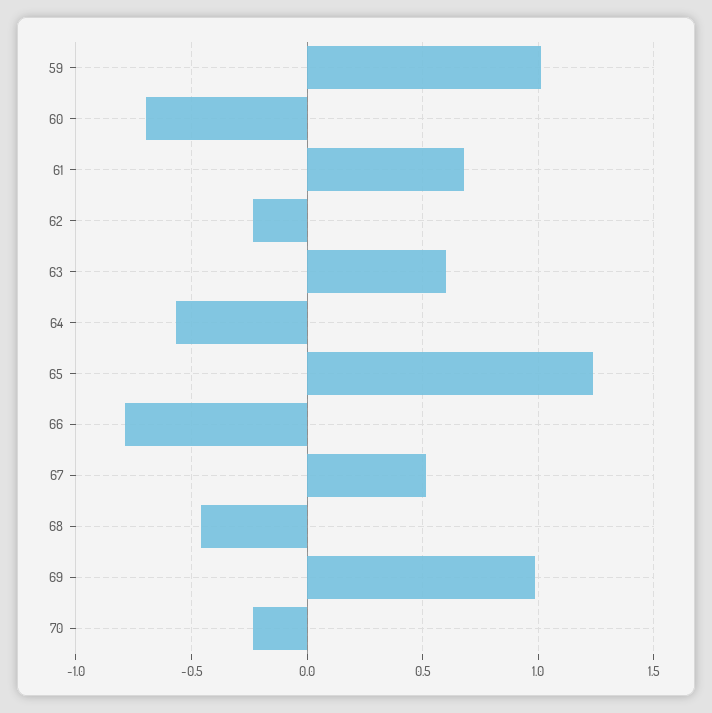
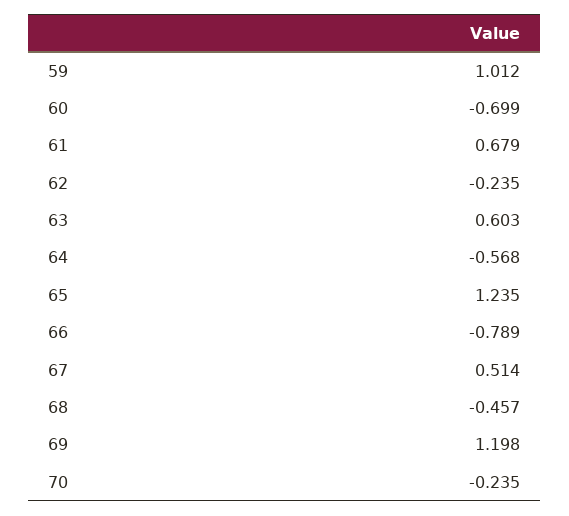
69: 1 -> 1.198

